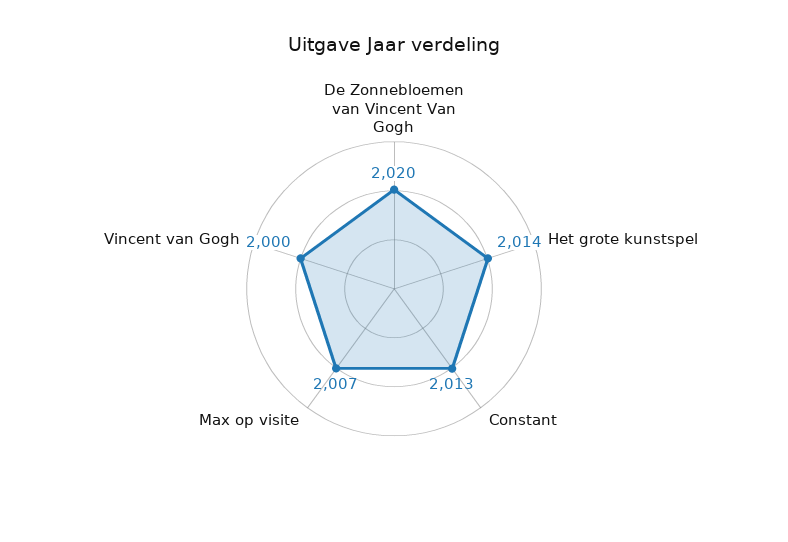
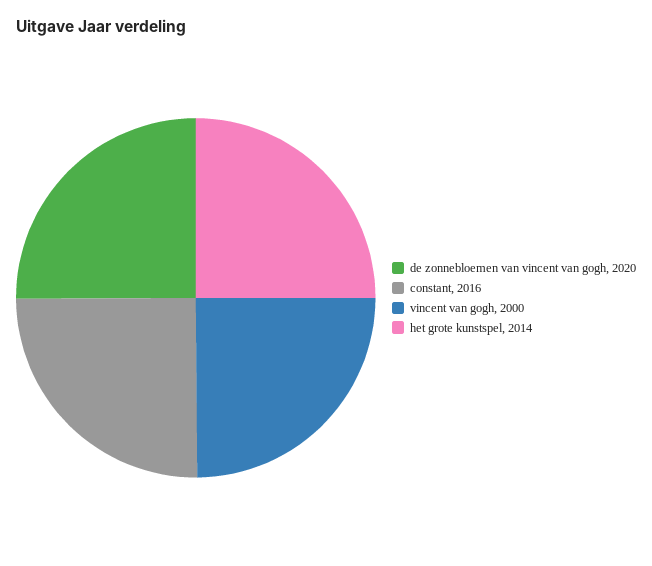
Constant: 2013 -> 2016
Max op visite: 2007 -> none

